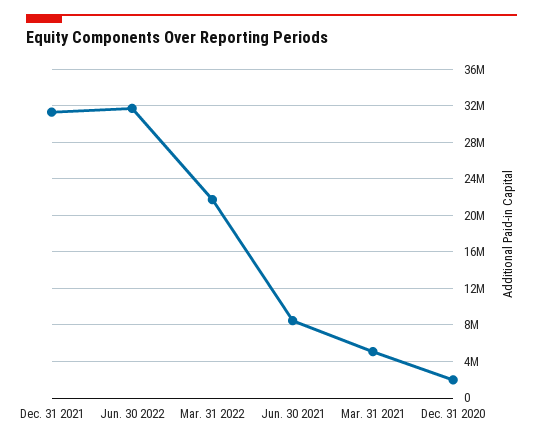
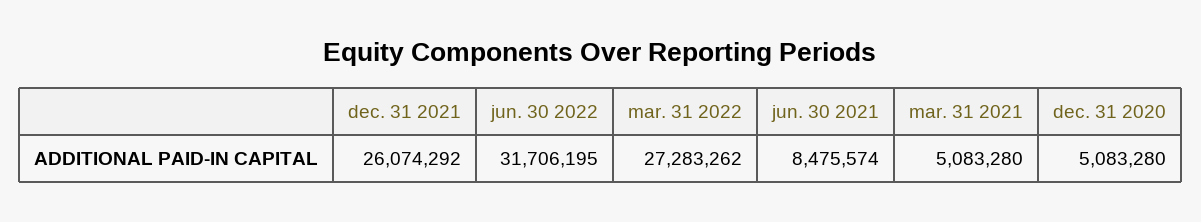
Dec. 31 2021: 31000000 -> 26074292
Mar. 31 2022: 22000000 -> 27283262
Dec. 31 2020: 2000000 -> 5083280

